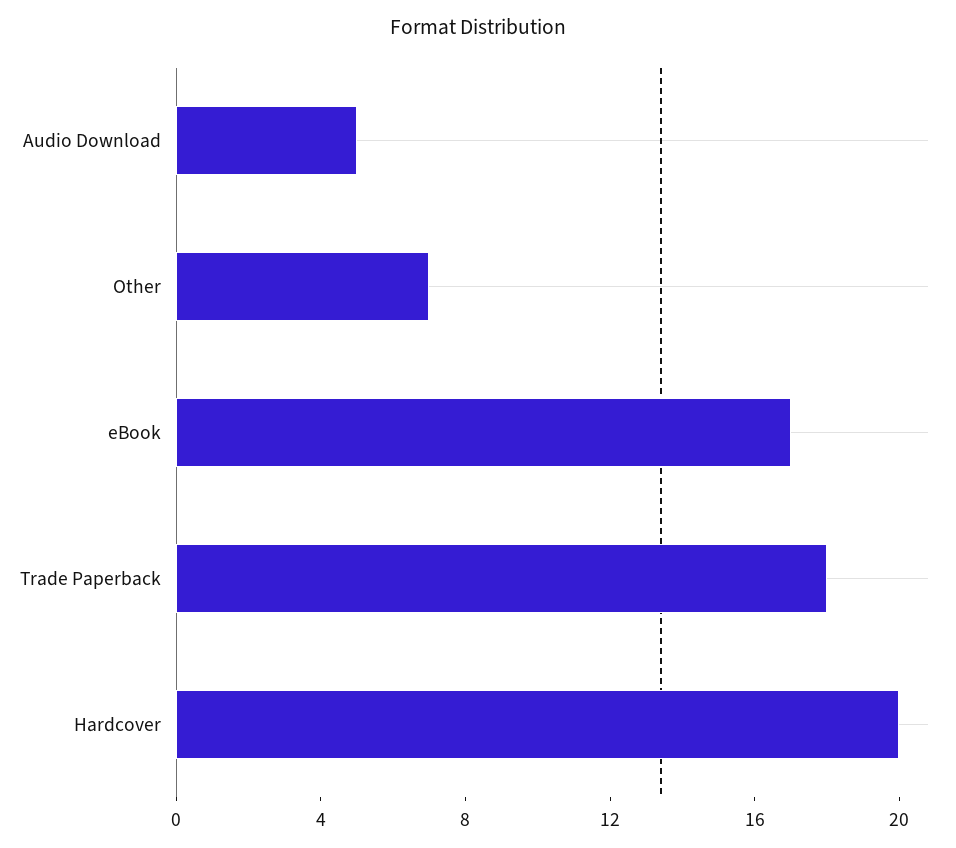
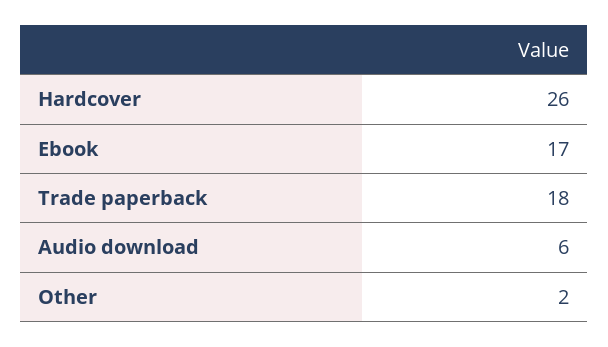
Audio Download: 5 -> 6
Other: 7 -> 2
Hardcover: 20 -> 26

